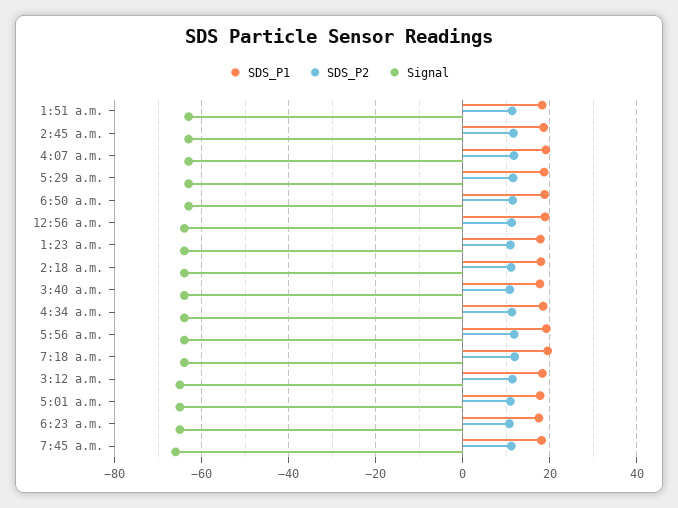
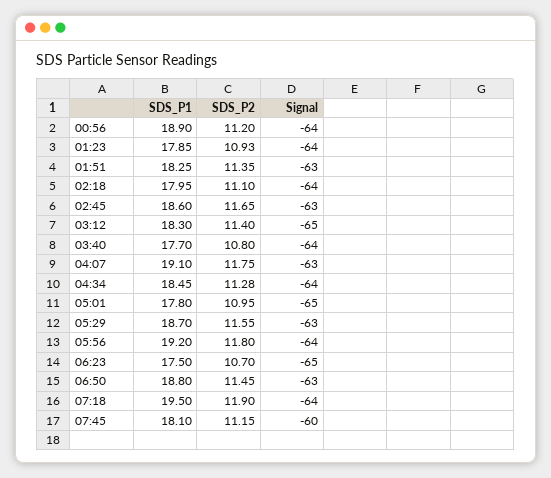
Signal, 7:45 a.m.: -66 -> -60

